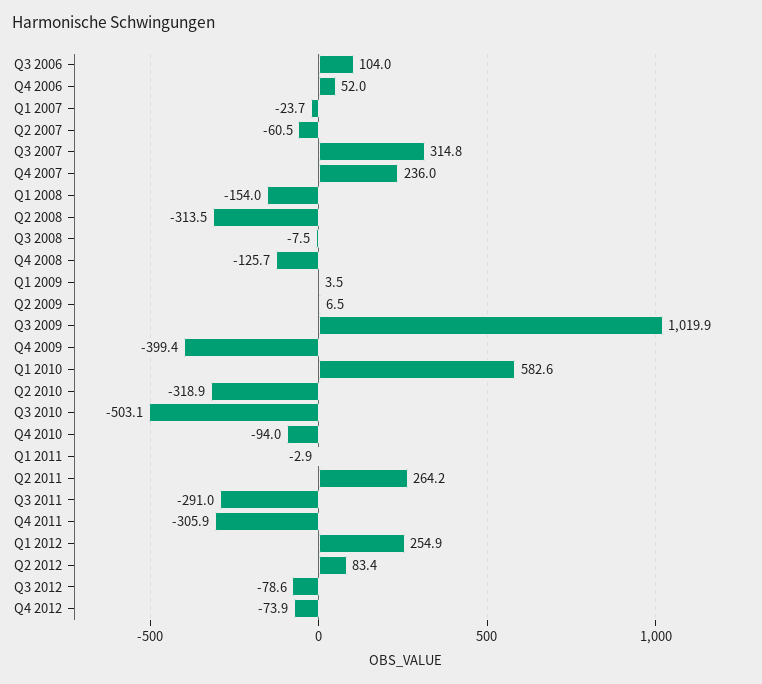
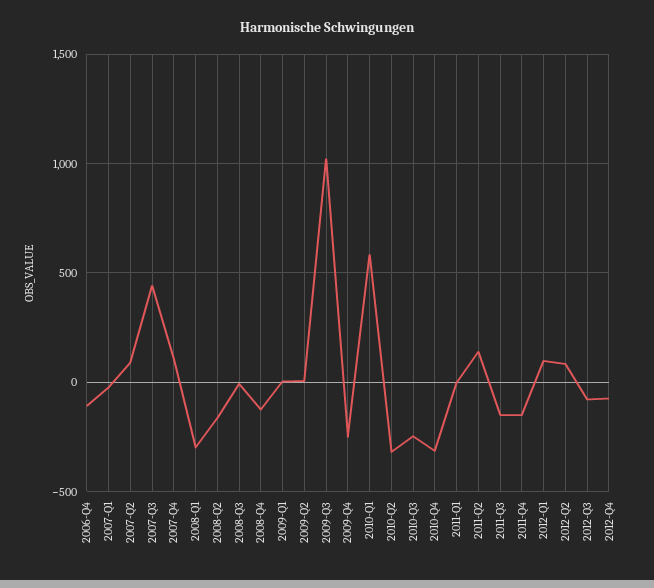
Q3 2006: 104 -> none
Q4 2006: 52 -> -100
Q2 2007: -60.5 -> 100
Q3 2007: 314.8 -> 450
Q4 2007: 236 -> 100
Q1 2008: -154 -> -300
Q2 2008: -313.5 -> -150
Q4 2009: -399.4 -> -250
Q3 2010: -503.1 -> -250
Q4 2010: -94 -> -300
Q2 2011: 264.2 -> 150
Q3 2011: -291 -> -150
Q4 2011: -305.9 -> -150
Q1 2012: 254.9 -> 100

